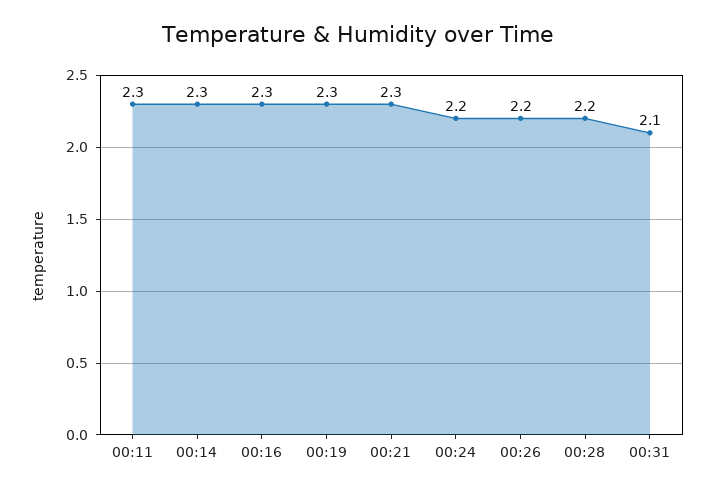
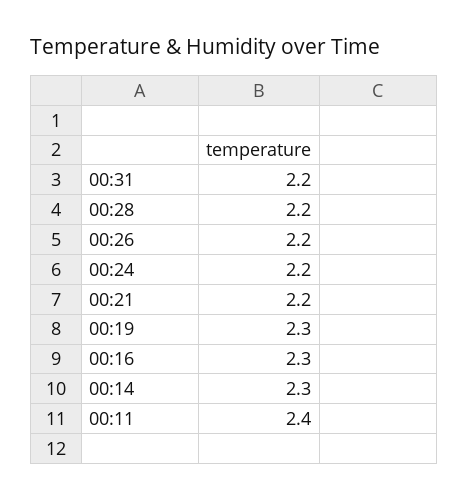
00:11: 2.3 -> 2.4
00:21: 2.3 -> 2.2
00:31: 2.1 -> 2.2

